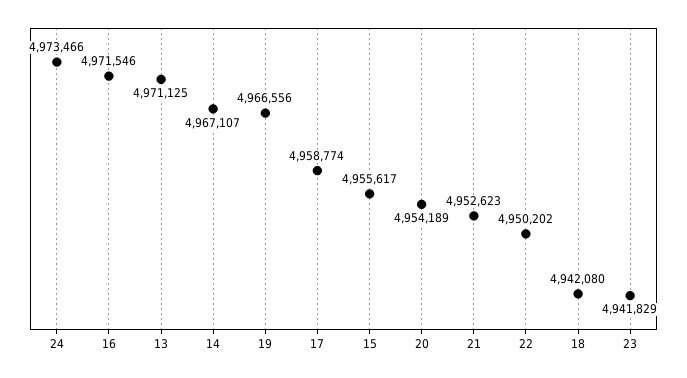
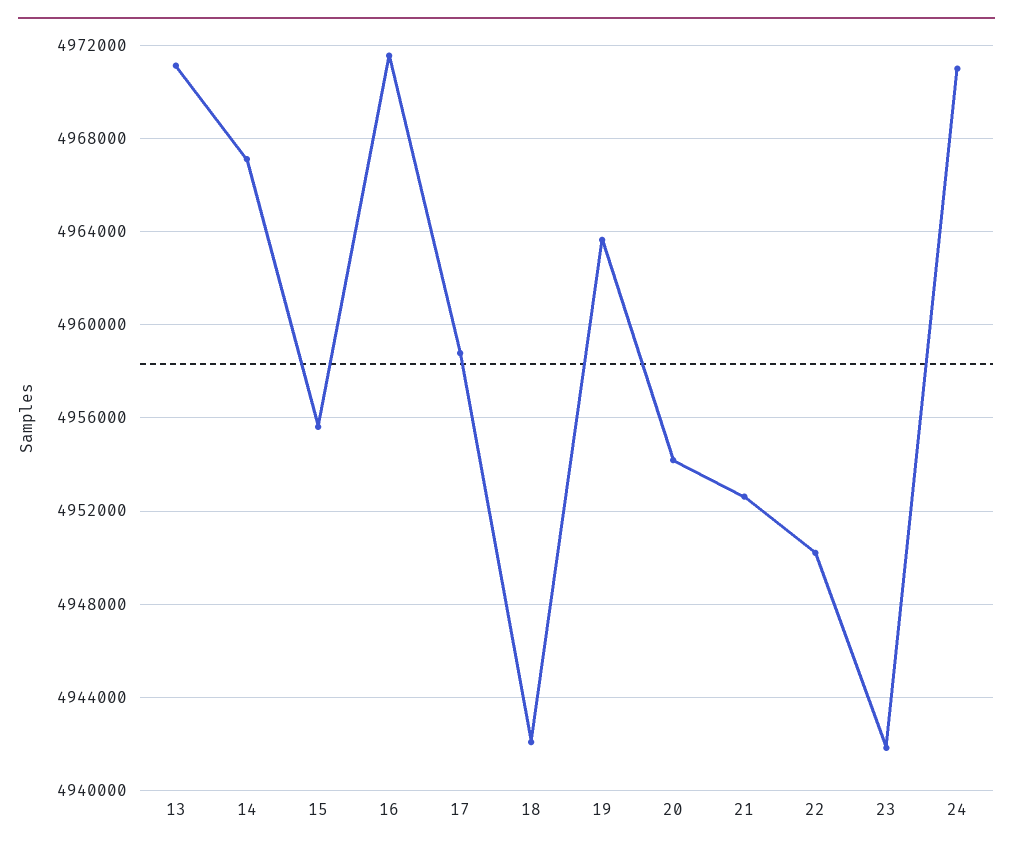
24: 4973466 -> 4971000
19: 4966556 -> 4963500

